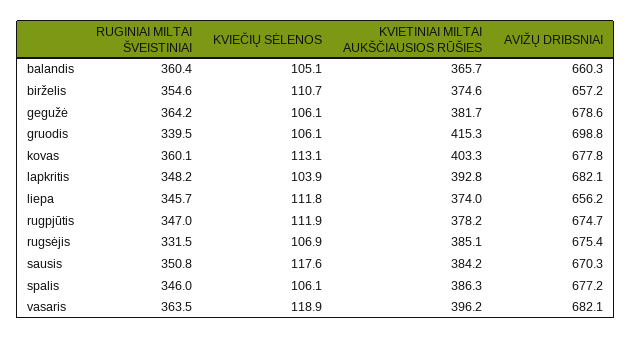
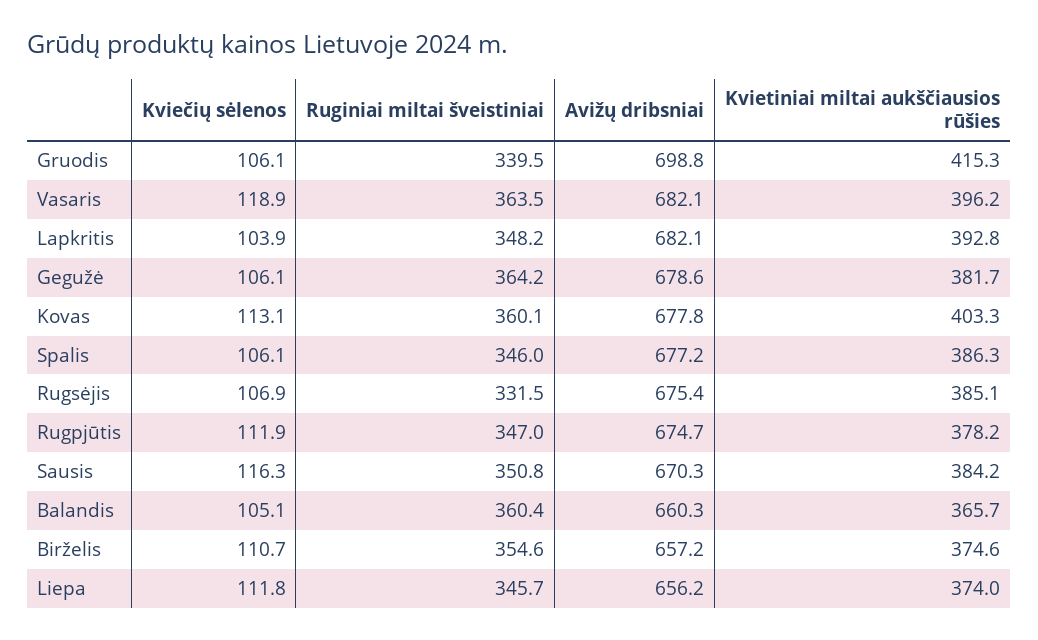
KVIEČIŲ SĖLENOS, sausis: 117.6 -> 116.3

